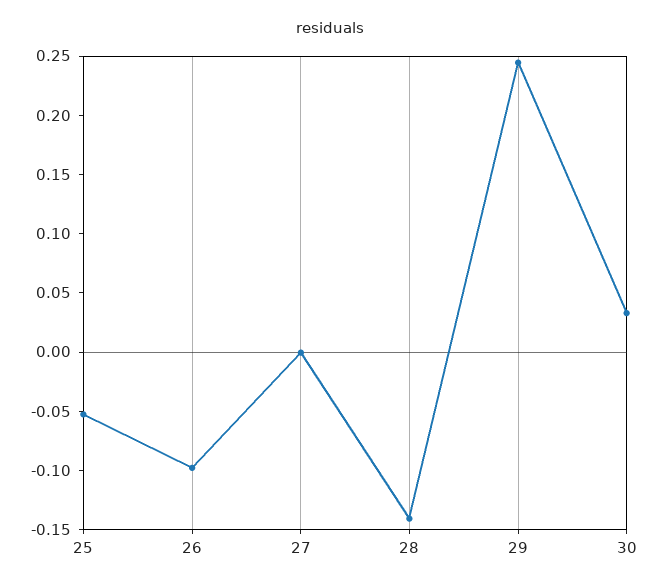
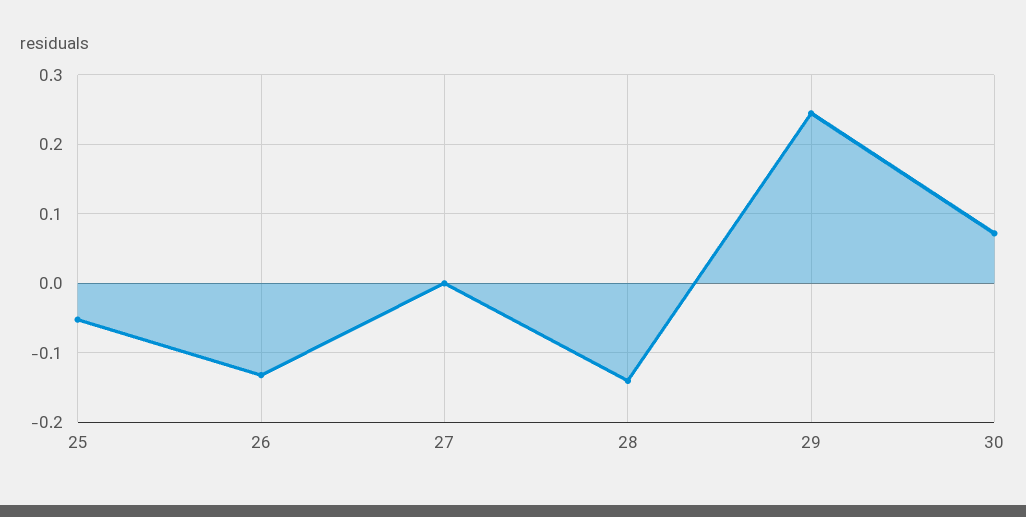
26: -0.1 -> -0.13
30: 0.03 -> 0.07

